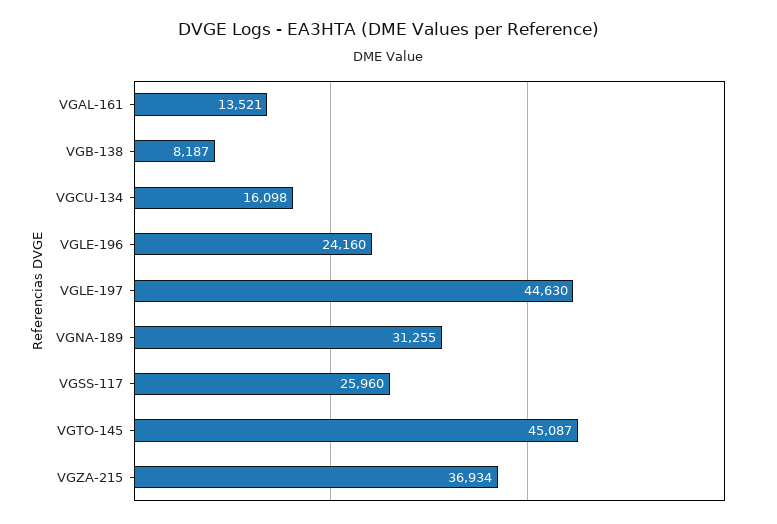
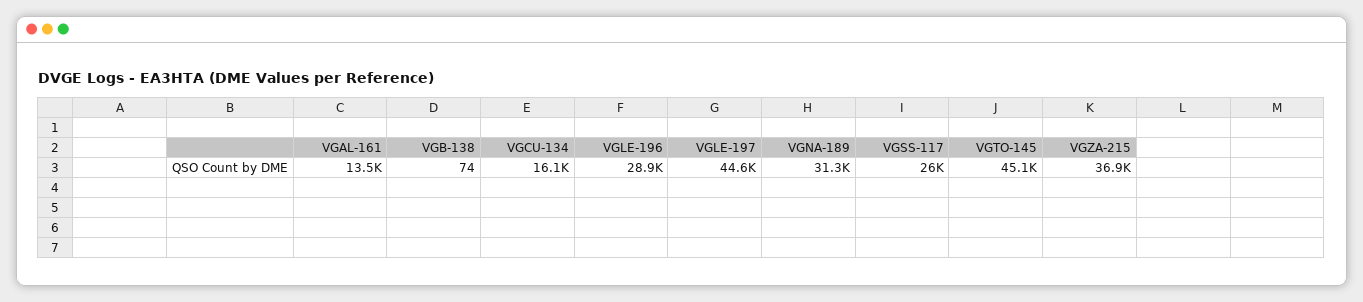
VGB-138: 8187 -> 74
VGLE-196: 24160 -> 28900

